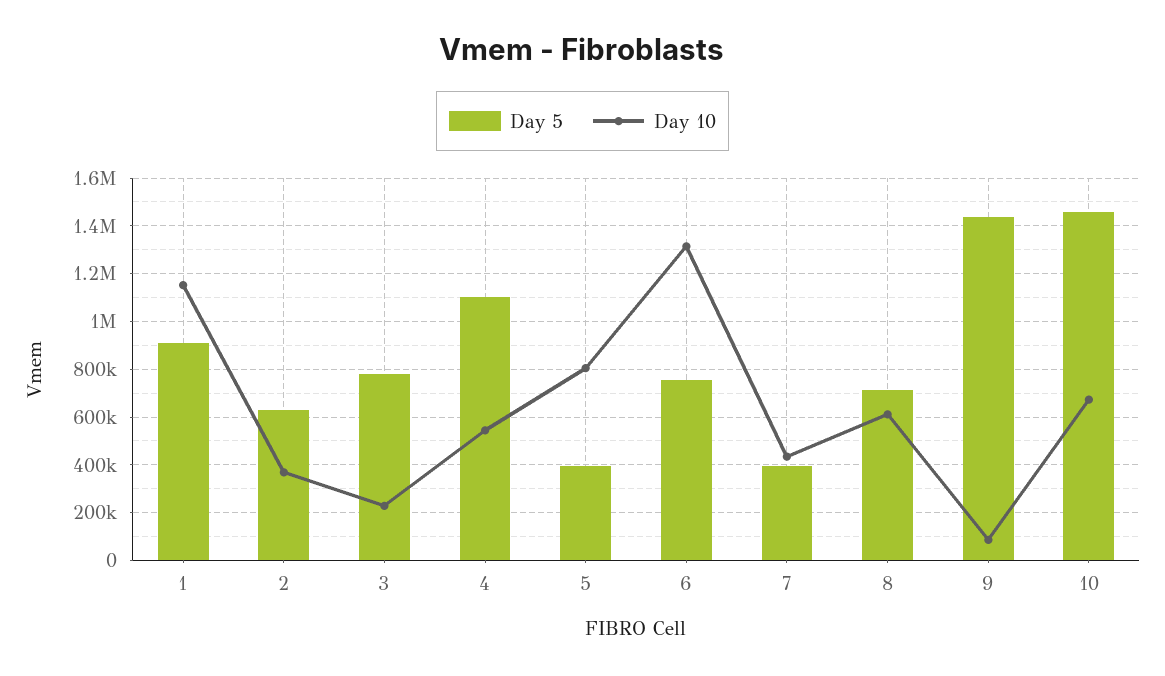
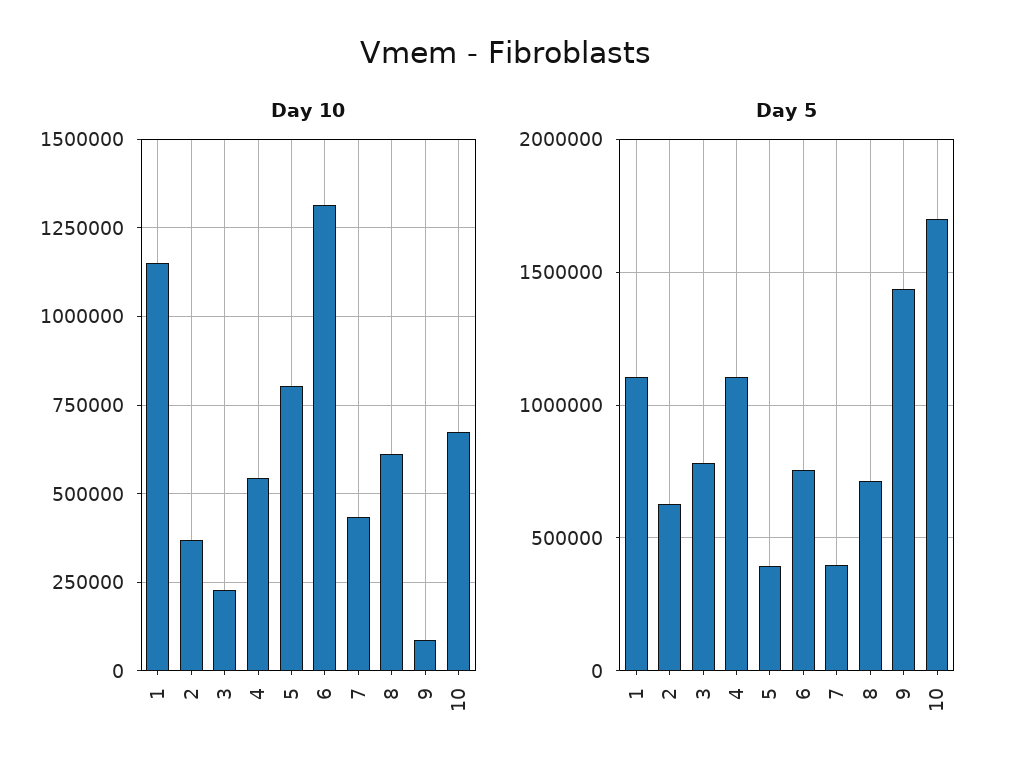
Day 5, 1: 900000 -> 1100000
Day 5, 10: 1450000 -> 1700000

